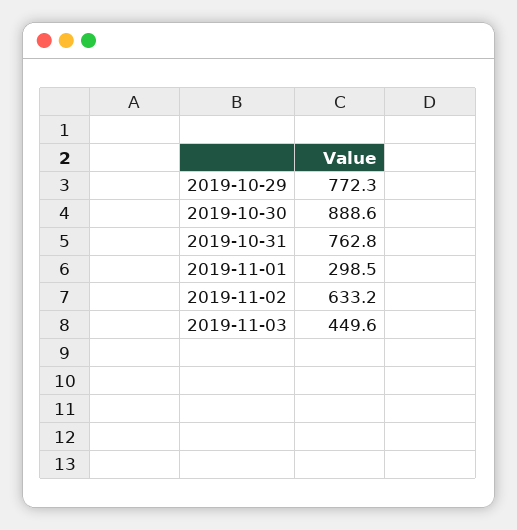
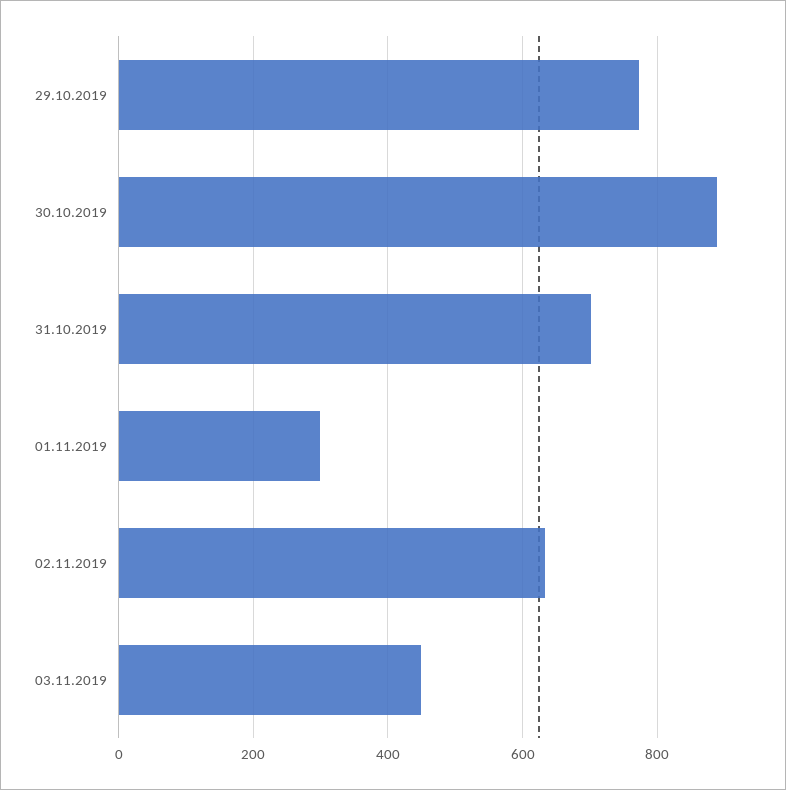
2019-10-31: 762.8 -> 700

